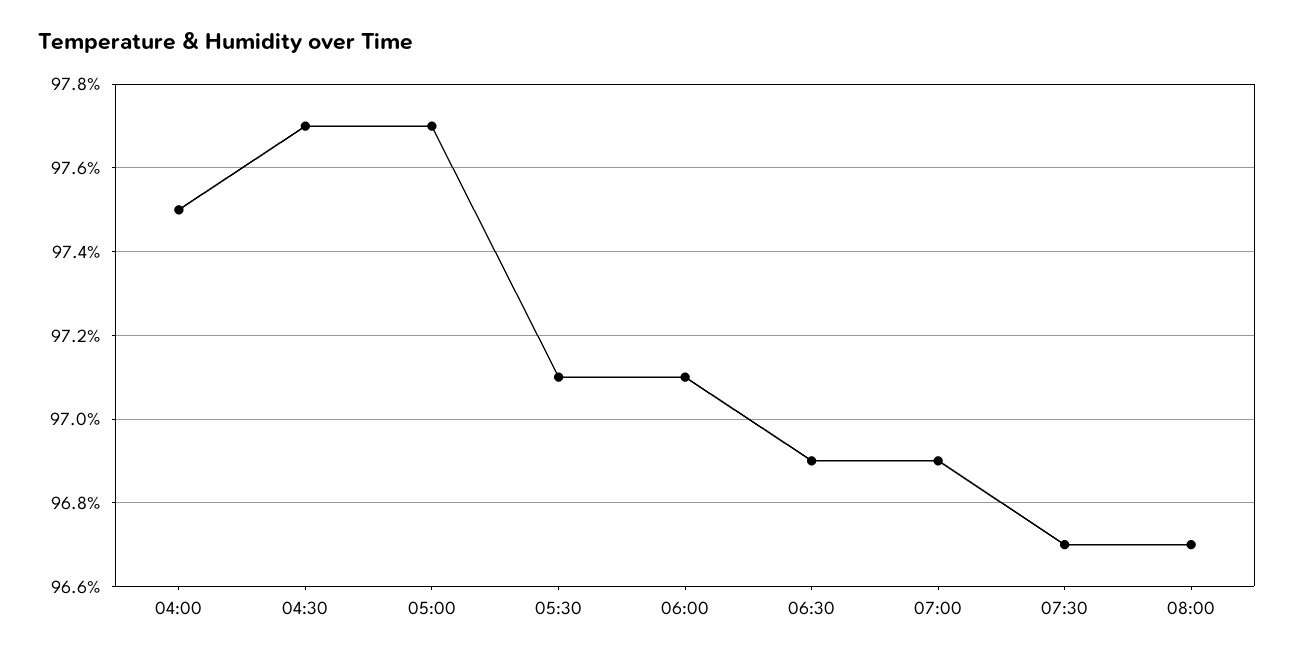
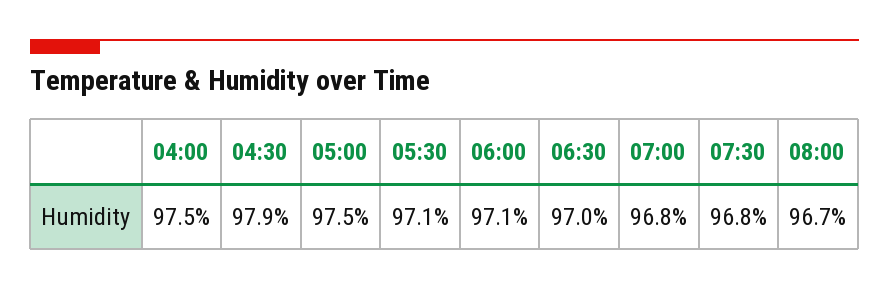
04:30: 97.7 -> 97.9
05:00: 97.7 -> 97.5
06:30: 96.9 -> 97
07:00: 96.9 -> 96.8
07:30: 96.7 -> 96.8

